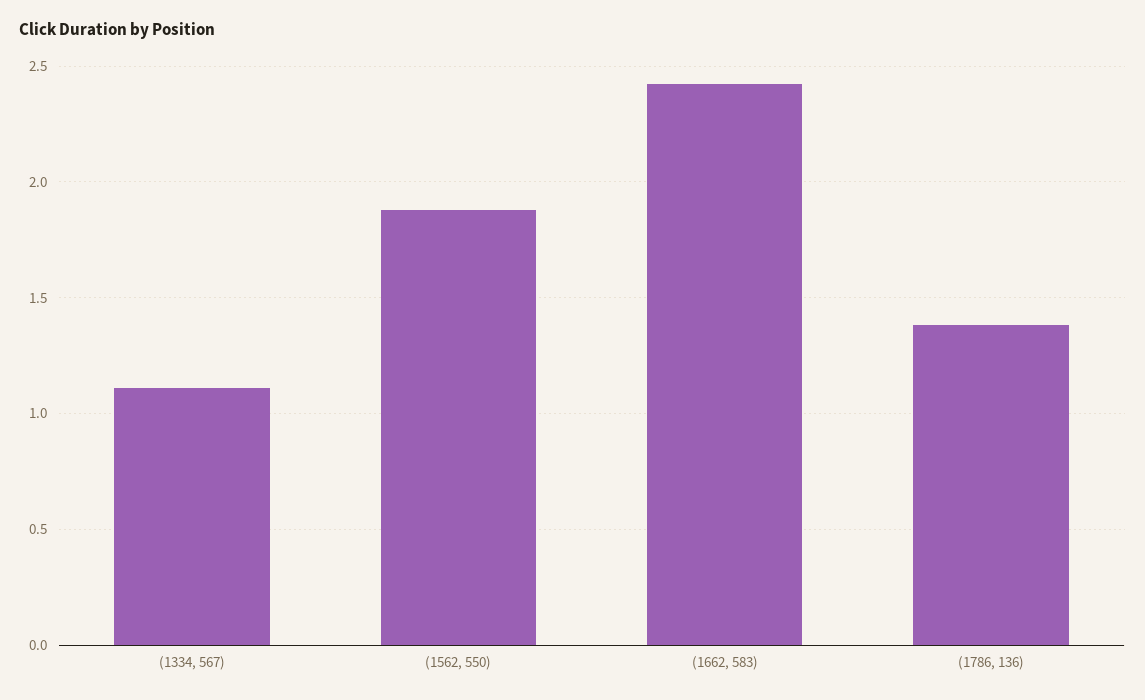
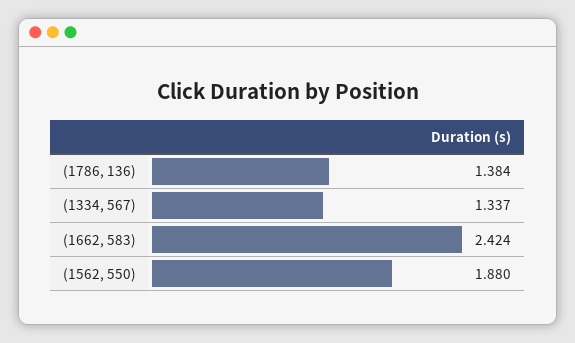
(1334, 567): 1.1 -> 1.337

